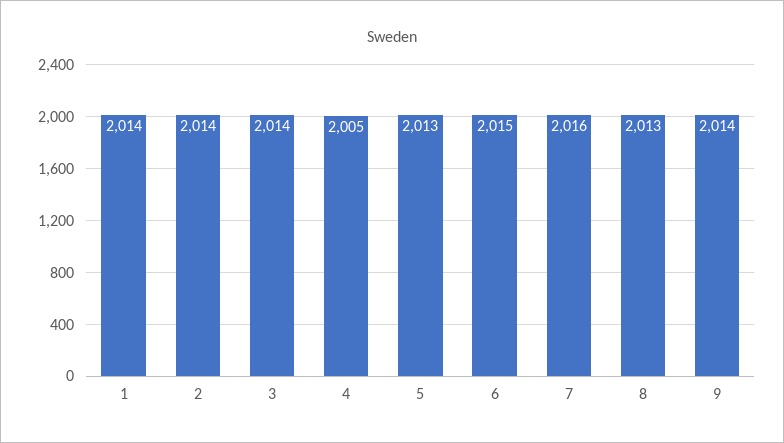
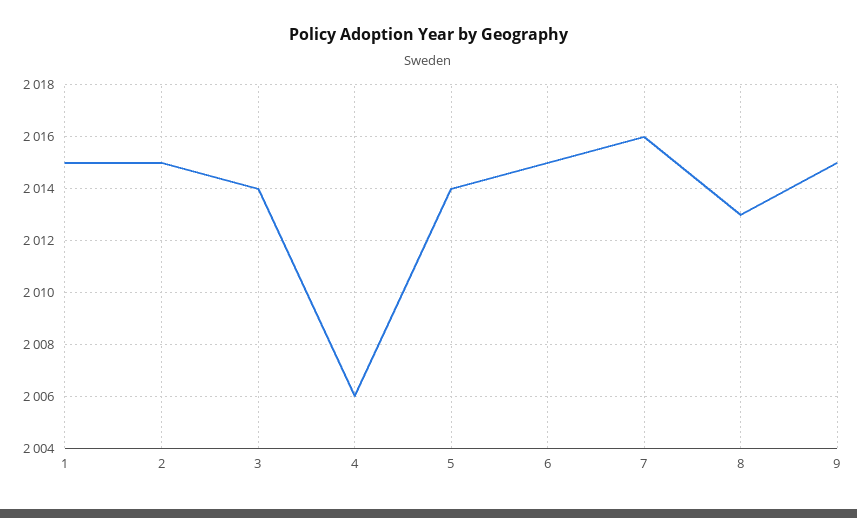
1: 2014 -> 2015
2: 2014 -> 2015
4: 2005 -> 2006
5: 2013 -> 2014
9: 2014 -> 2015

